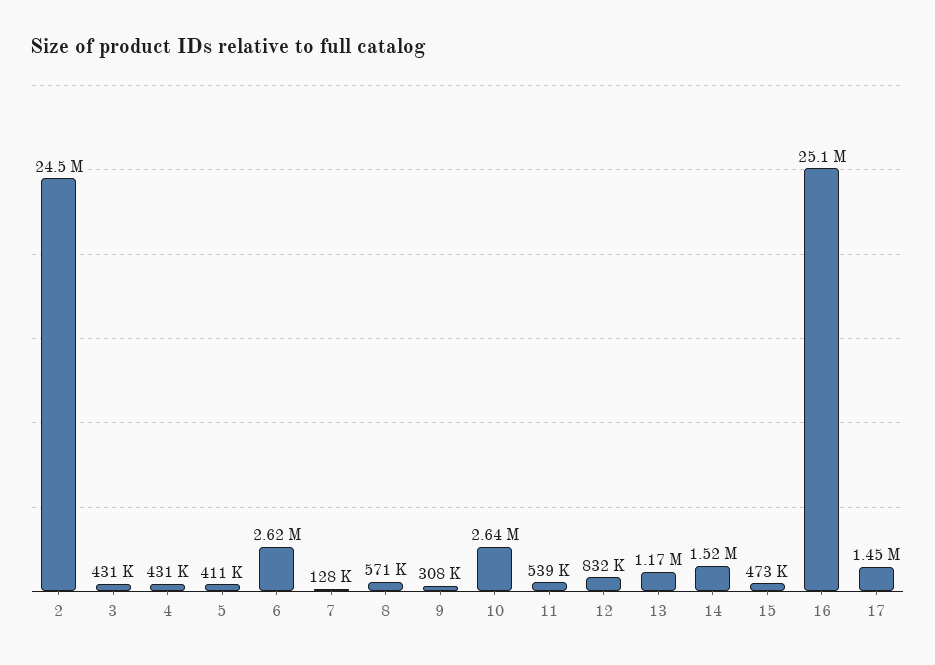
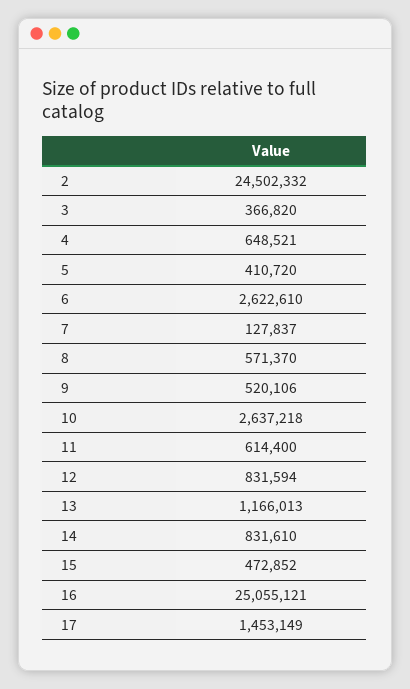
3: 431000 -> 366820
4: 431000 -> 648521
9: 308000 -> 520106
11: 539000 -> 614400
14: 1520000 -> 831610

